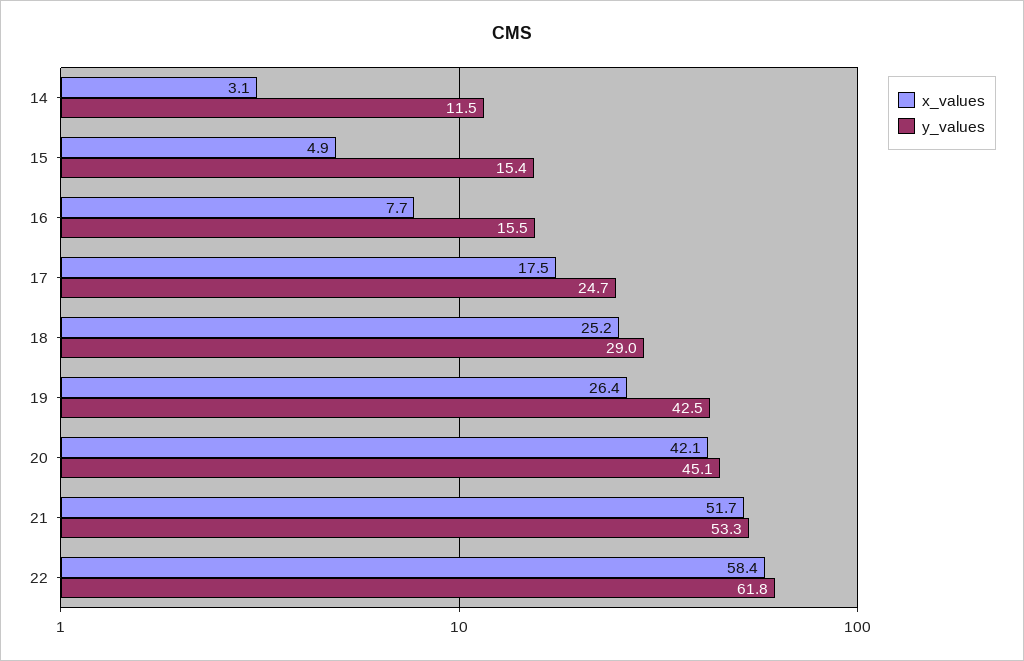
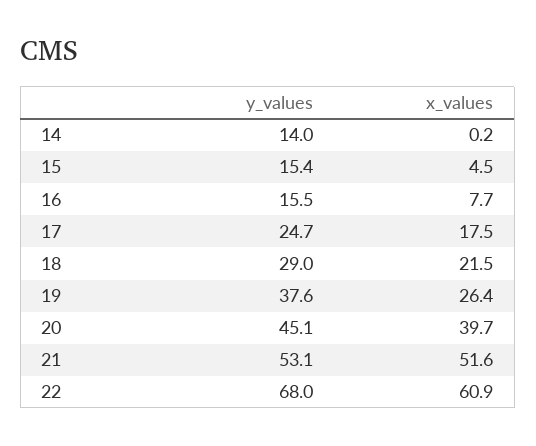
x_values, 14: 3.1 -> 0.2
y_values, 14: 11.5 -> 14
x_values, 15: 4.9 -> 4.5
x_values, 18: 25.2 -> 21.5
y_values, 19: 42.5 -> 37.6
x_values, 20: 42.1 -> 39.7
x_values, 21: 51.7 -> 51.6
y_values, 21: 53.3 -> 53.1
x_values, 22: 58.4 -> 60.9
y_values, 22: 61.8 -> 68

